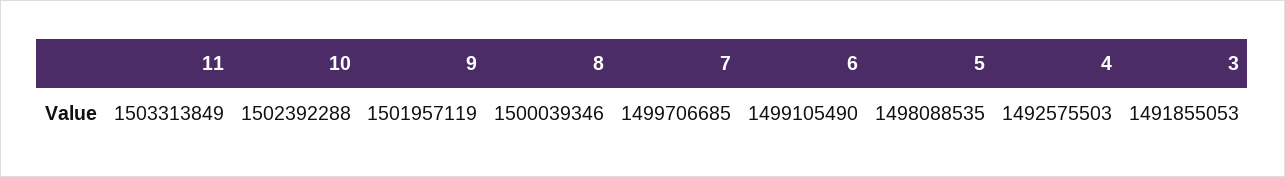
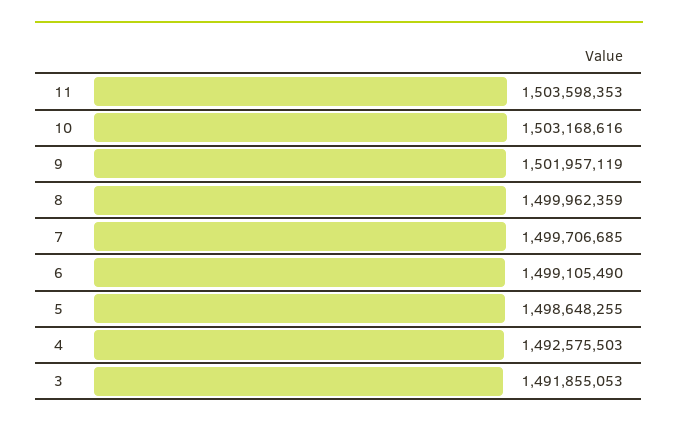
11: 1503313849 -> 1503598353
10: 1502392288 -> 1503168616
8: 1500039346 -> 1499962359
5: 1498088535 -> 1498648255

